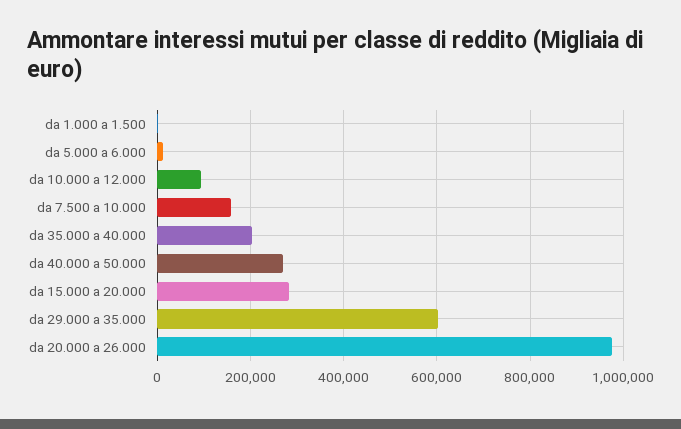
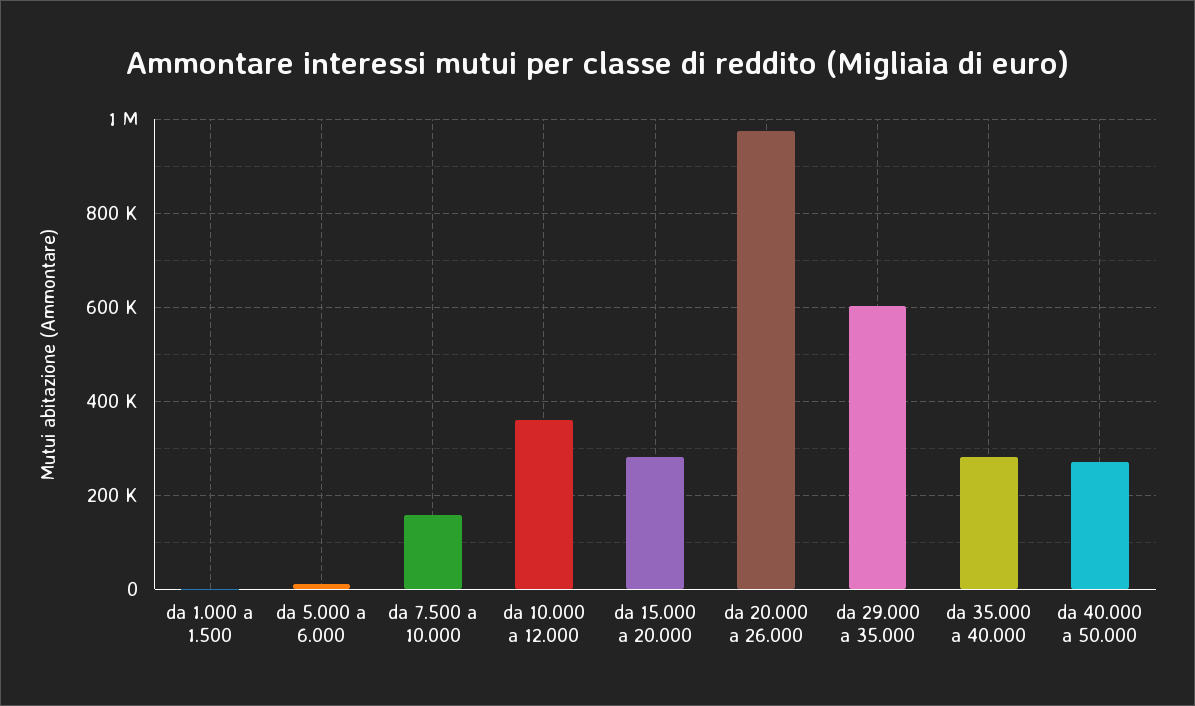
da 10.000 a 12.000: 100000 -> 360000
da 35.000 a 40.000: 200000 -> 280000

